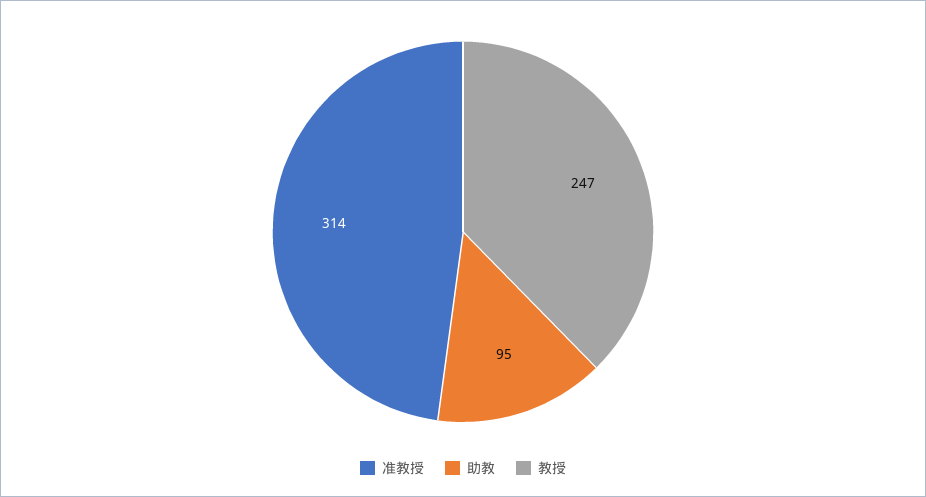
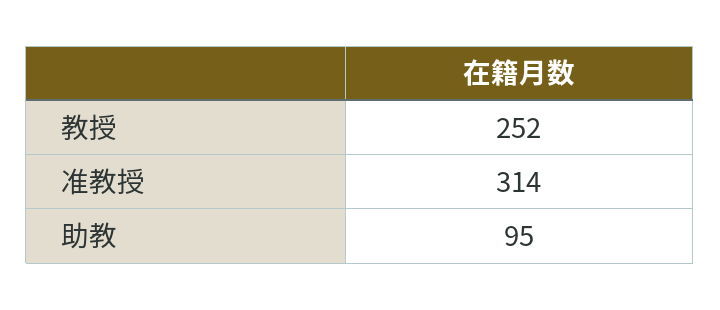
教授: 247 -> 252

